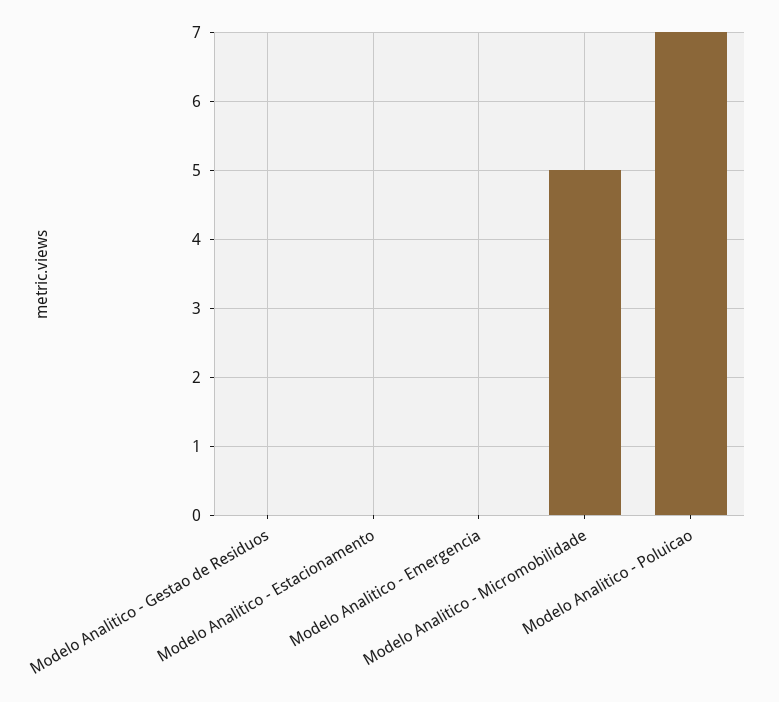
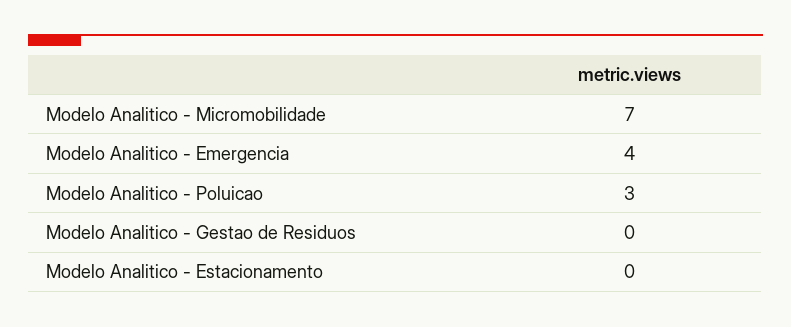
Modelo Analitico - Emergencia: 0 -> 4
Modelo Analitico - Micromobilidade: 5 -> 7
Modelo Analitico - Poluicao: 7 -> 3

